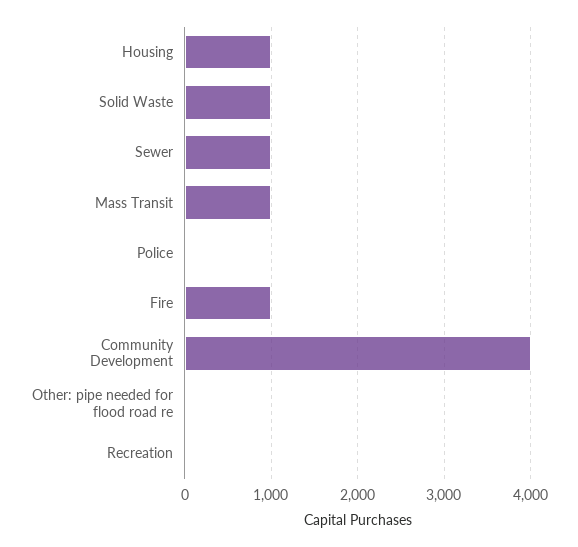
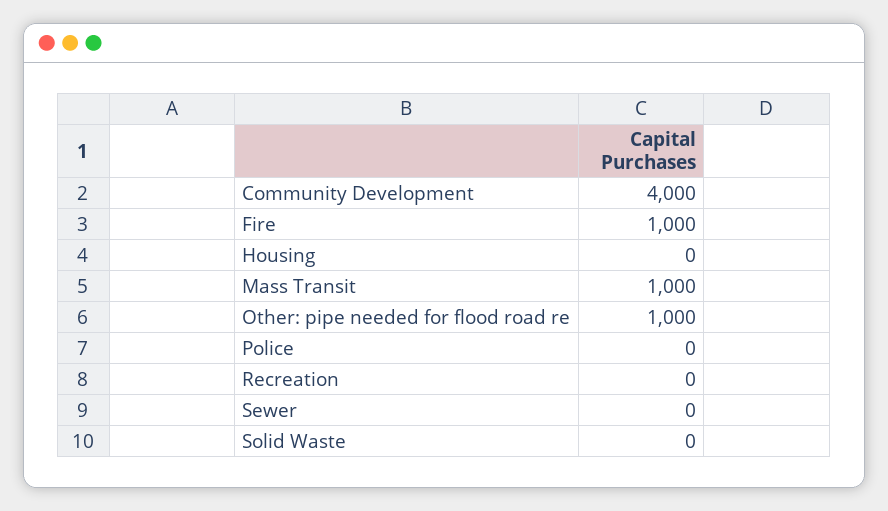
Housing: 1000 -> 0
Solid Waste: 1000 -> 0
Sewer: 1000 -> 0
Other: pipe needed for flood road re: 0 -> 1000

